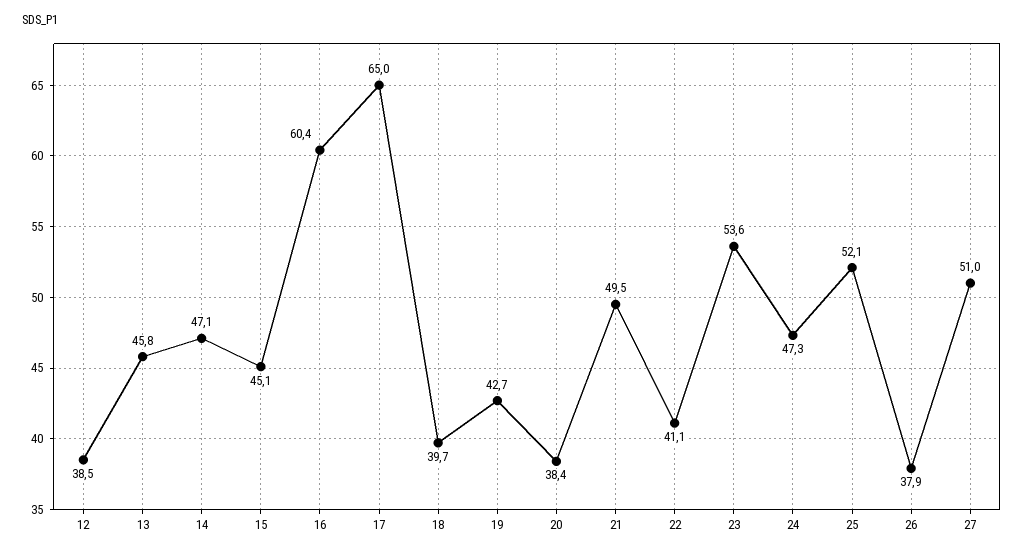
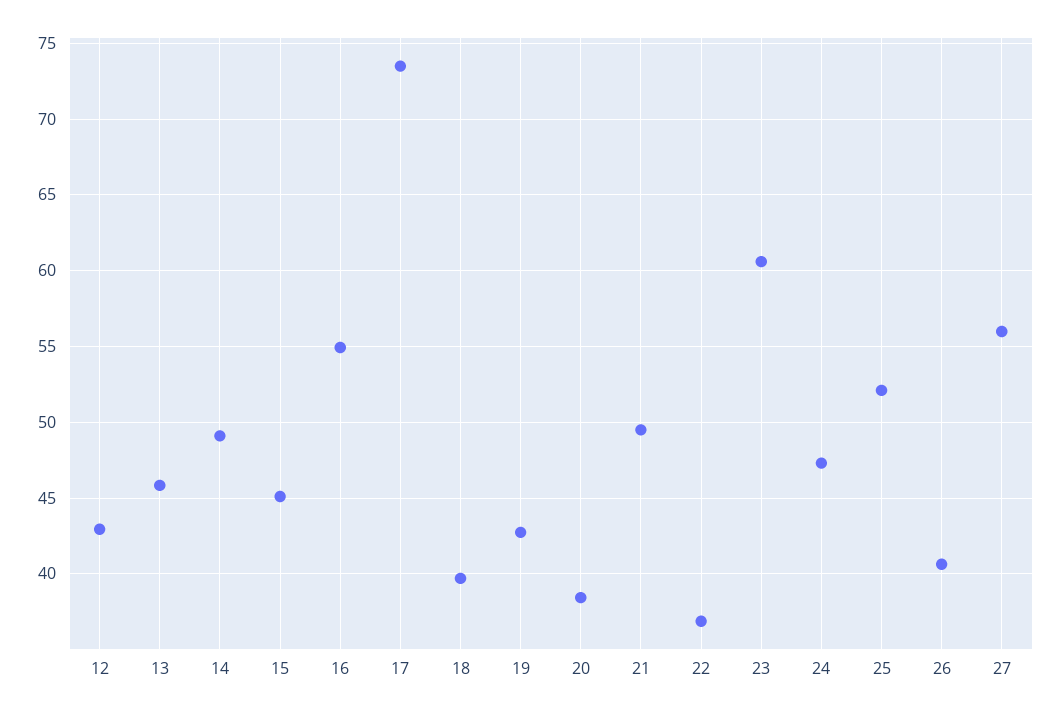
12: 38.5 -> 43
14: 47.1 -> 49
16: 60.4 -> 55
17: 65 -> 73.5
22: 41.1 -> 37
23: 53.6 -> 60.5
26: 37.9 -> 40.5
27: 51 -> 56

